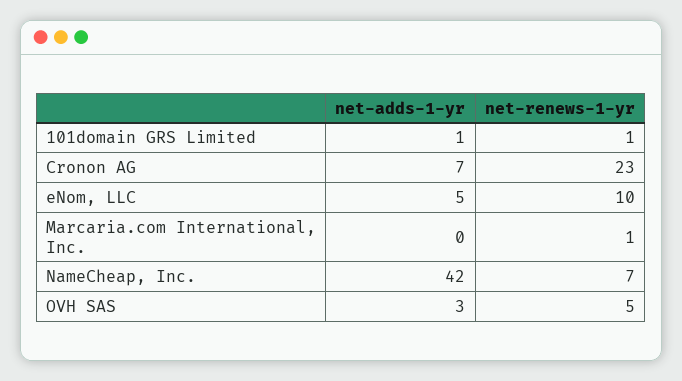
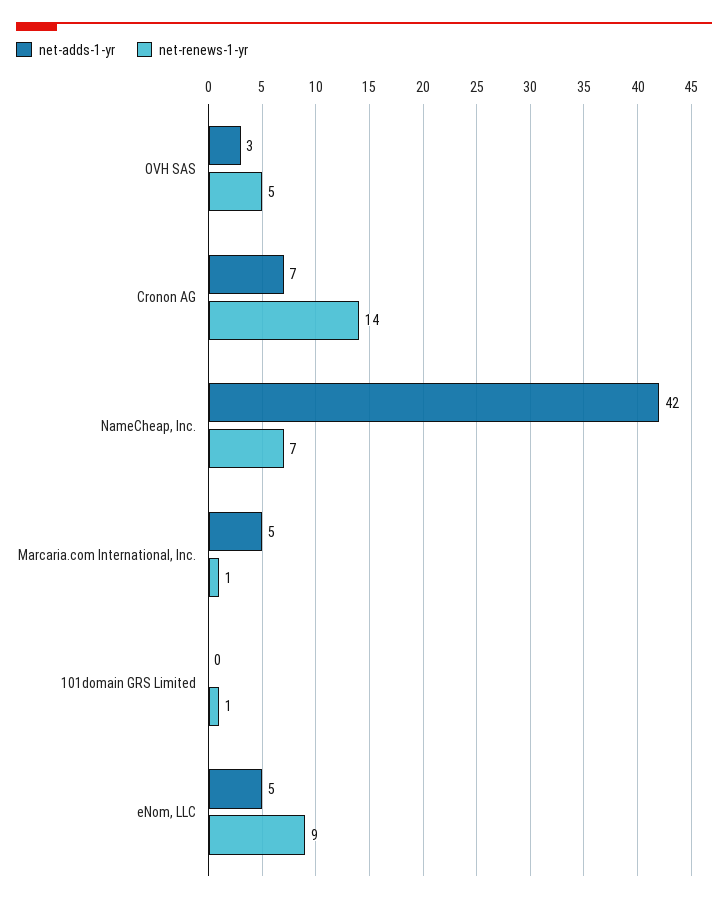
net-adds-1-yr, 101domain GRS Limited: 1 -> 0
net-renews-1-yr, Cronon AG: 23 -> 14
net-renews-1-yr, eNom, LLC: 10 -> 9
net-adds-1-yr, Marcaria.com International, Inc.: 0 -> 5

